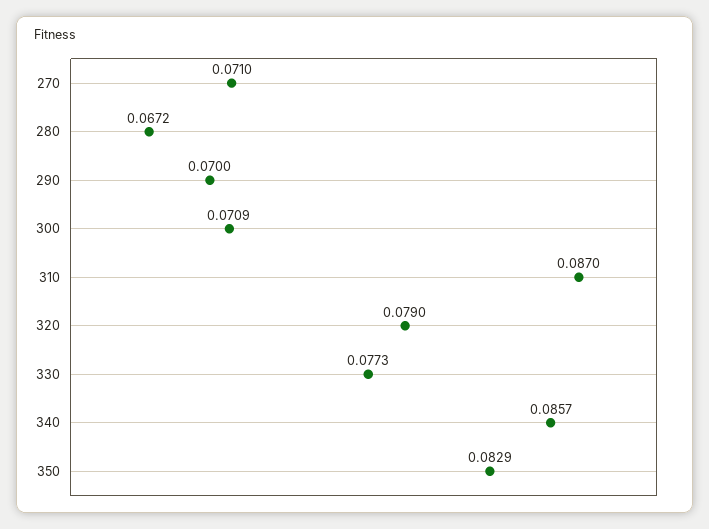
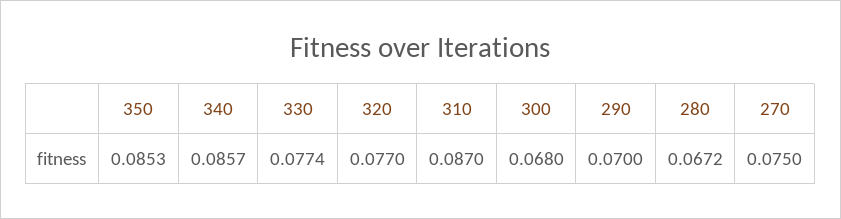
270: 0.071 -> 0.075
300: 0.0709 -> 0.068
320: 0.079 -> 0.077
330: 0.0773 -> 0.0774
350: 0.0829 -> 0.0853

